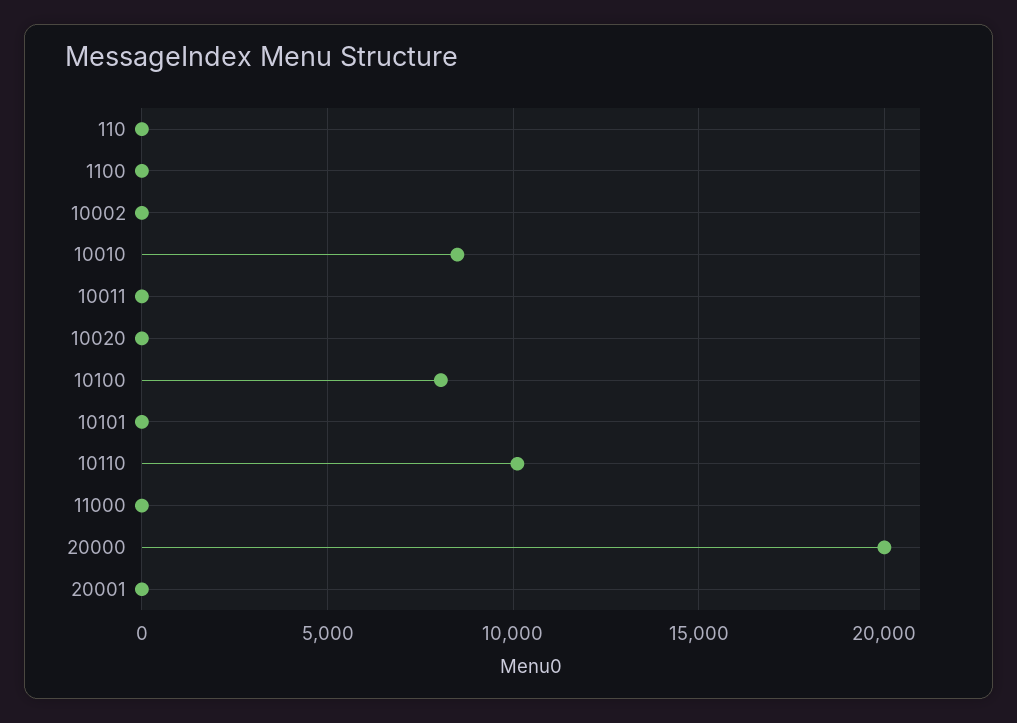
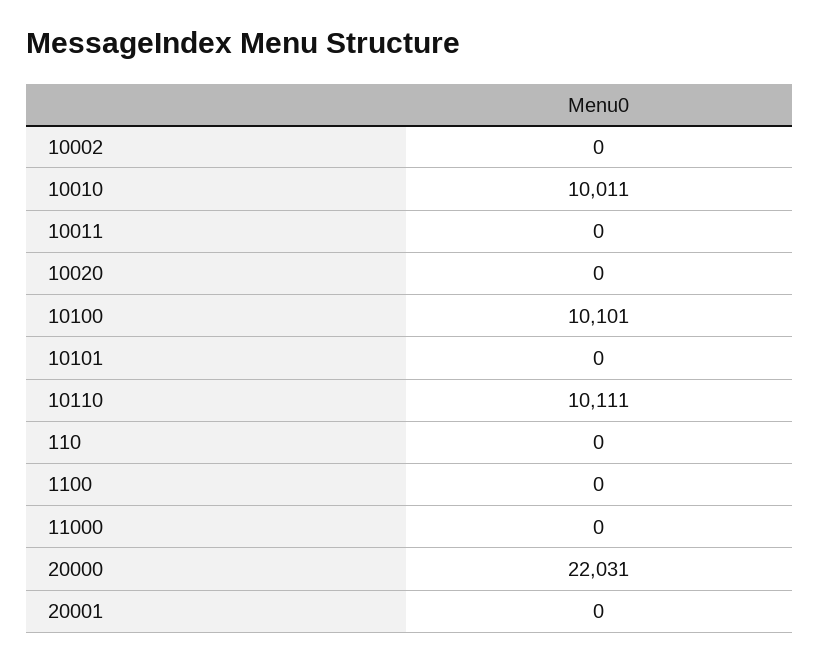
10010: 8500 -> 10011
10100: 8000 -> 10101
20000: 20000 -> 22031

